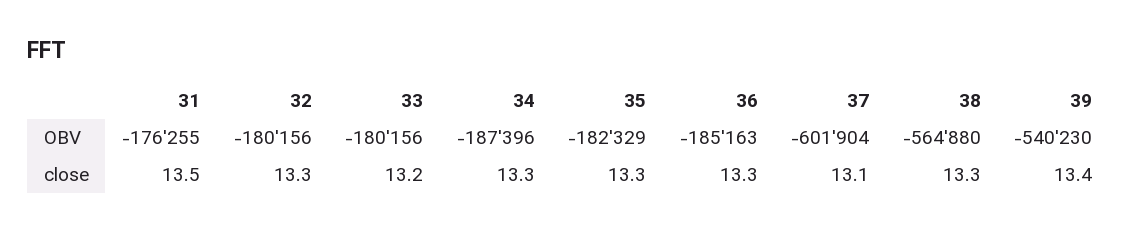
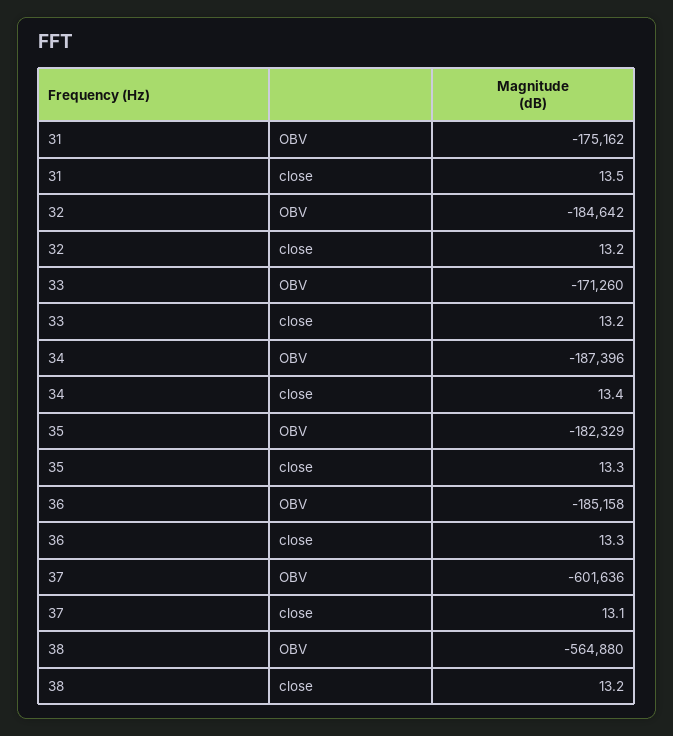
31, OBV: -176255 -> -175162
32, OBV: -180156 -> -184642
33, OBV: -180156 -> -171260
36, OBV: -185163 -> -185158
37, OBV: -601904 -> -601636
39, OBV: -540230 -> none
32, close: 13.3 -> 13.2
34, close: 13.3 -> 13.4
38, close: 13.3 -> 13.2
39, close: 13.4 -> none

